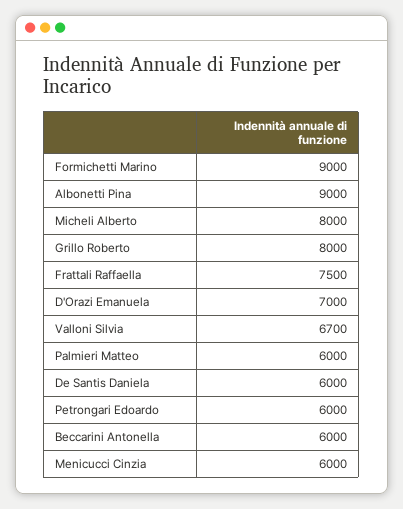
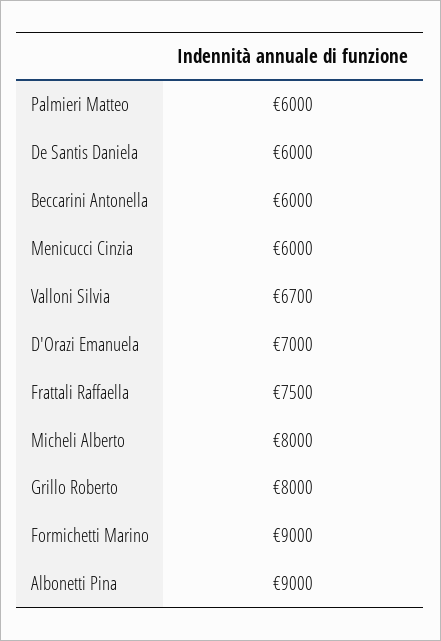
Petrongari Edoardo: 6000 -> none

